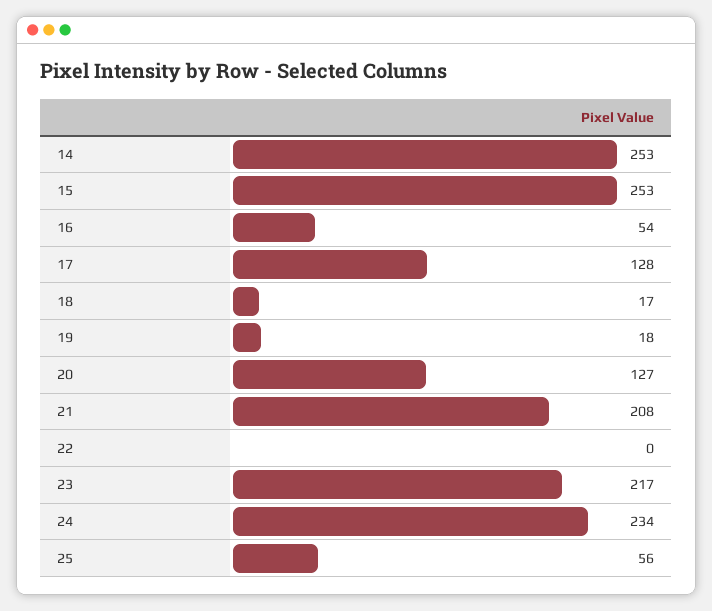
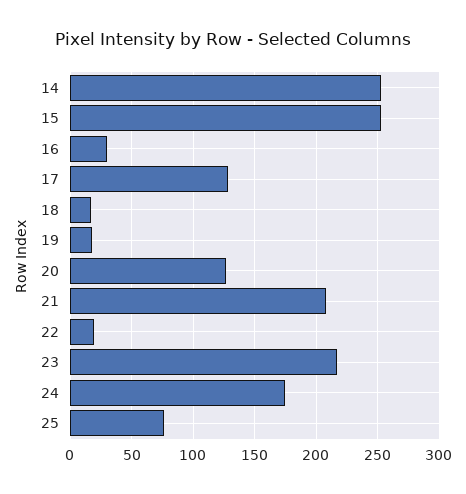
16: 54 -> 30
22: 0 -> 20
24: 234 -> 175
25: 56 -> 75

